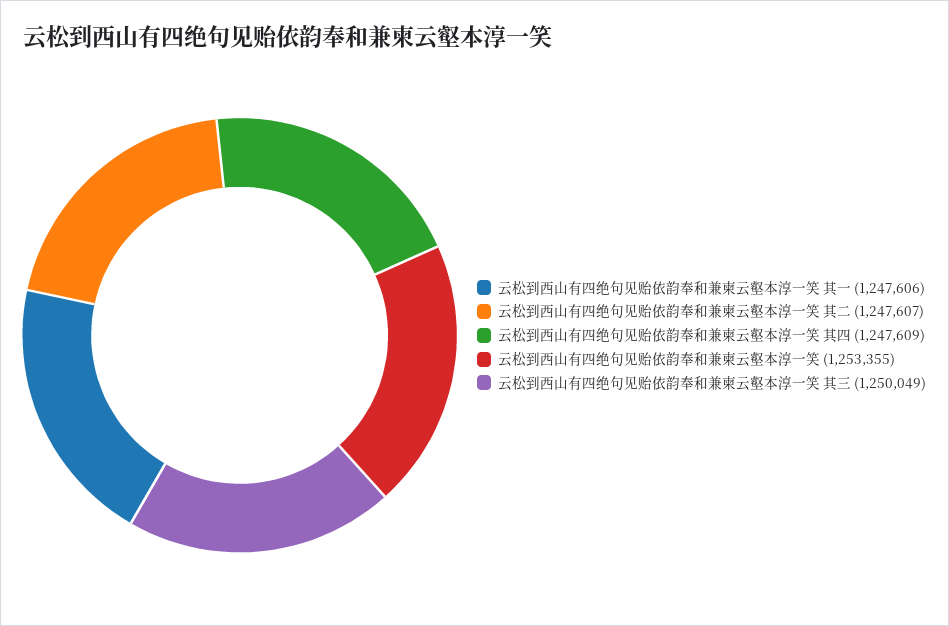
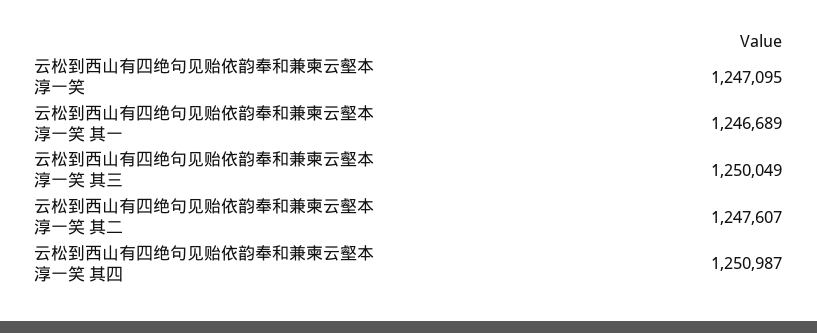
云松到西山有四绝句见贻依韵奉和兼柬云壑本淳一笑 其一: 1247606 -> 1246689
云松到西山有四绝句见贻依韵奉和兼柬云壑本淳一笑 其四: 1247609 -> 1250987
云松到西山有四绝句见贻依韵奉和兼柬云壑本淳一笑: 1253355 -> 1247095

